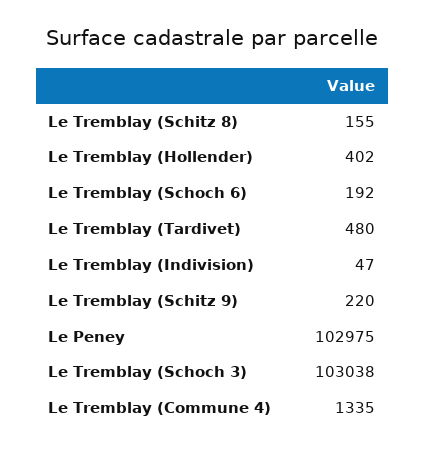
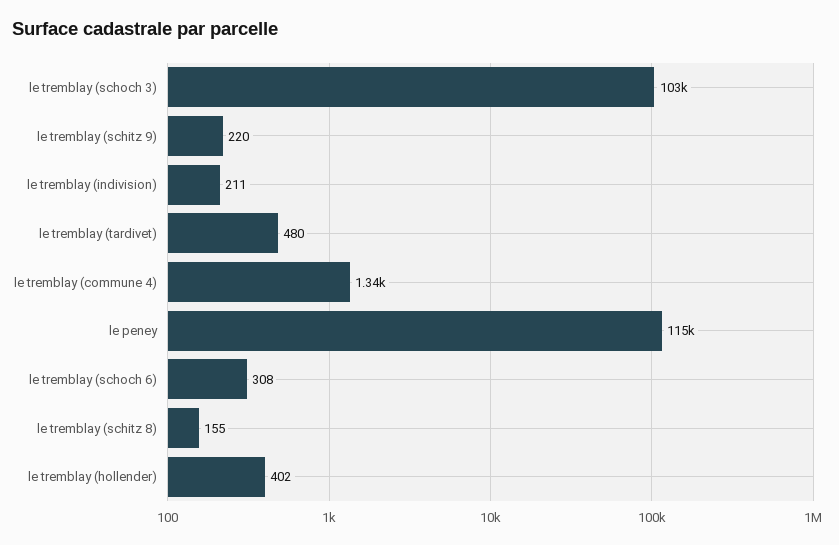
Le Tremblay (Schoch 6): 192 -> 308
Le Tremblay (Indivision): 47 -> 211
Le Peney: 102975 -> 115000

